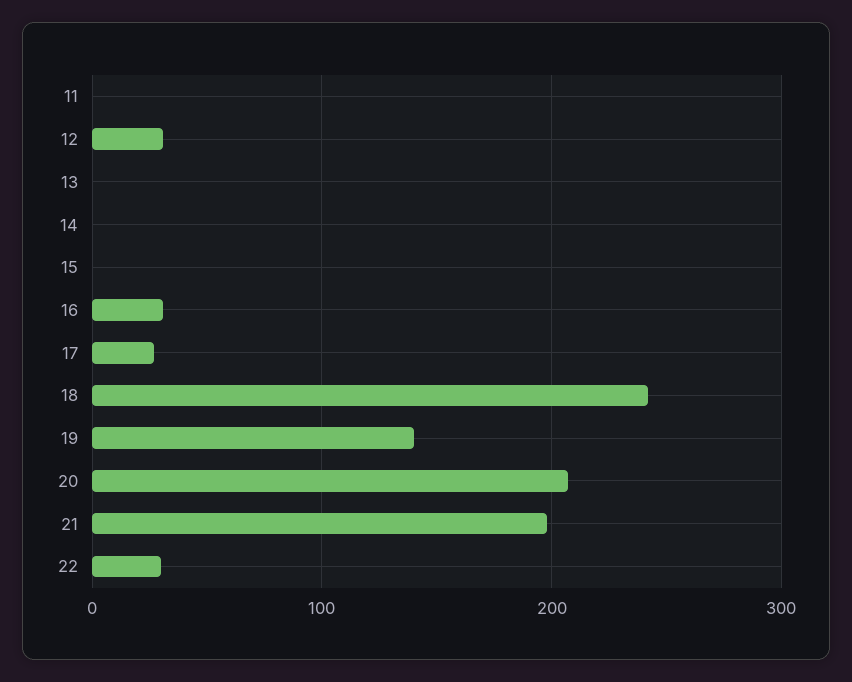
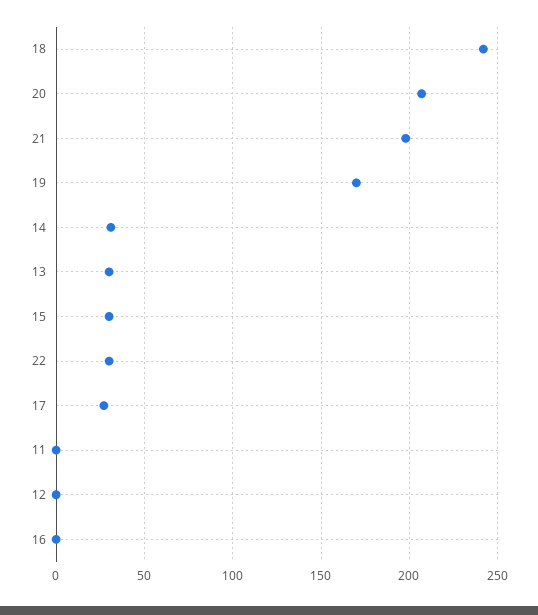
12: 30 -> 0
13: 0 -> 30
14: 0 -> 30
15: 0 -> 30
16: 30 -> 0
19: 140 -> 170

